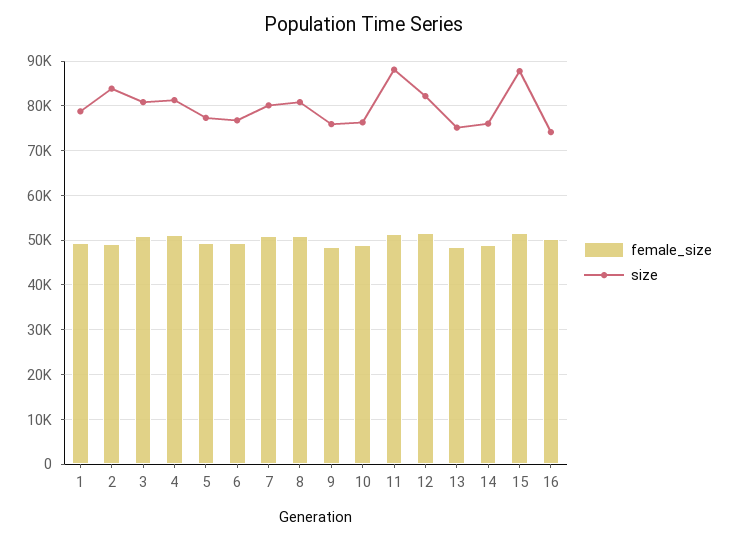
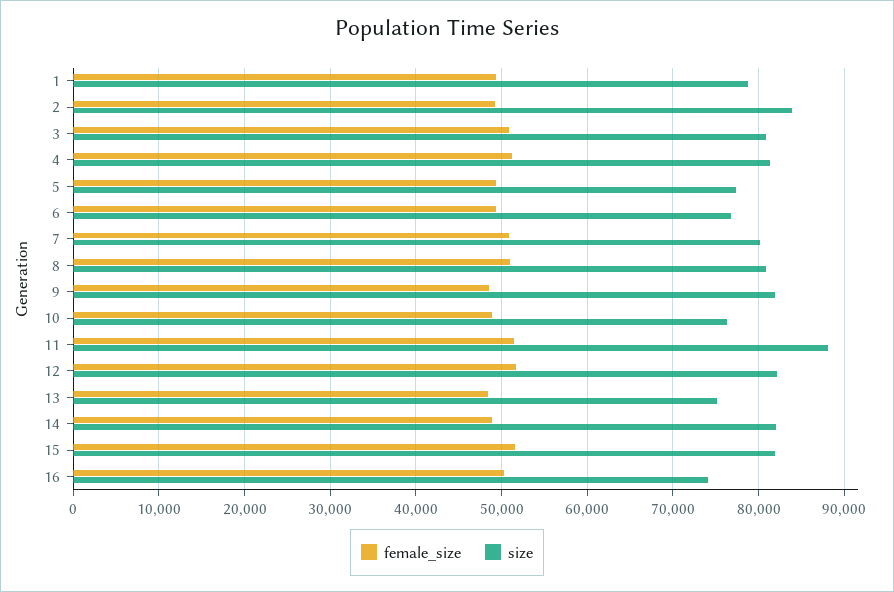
size, 9: 76000 -> 82000
size, 14: 76000 -> 82000
size, 15: 88000 -> 82000

